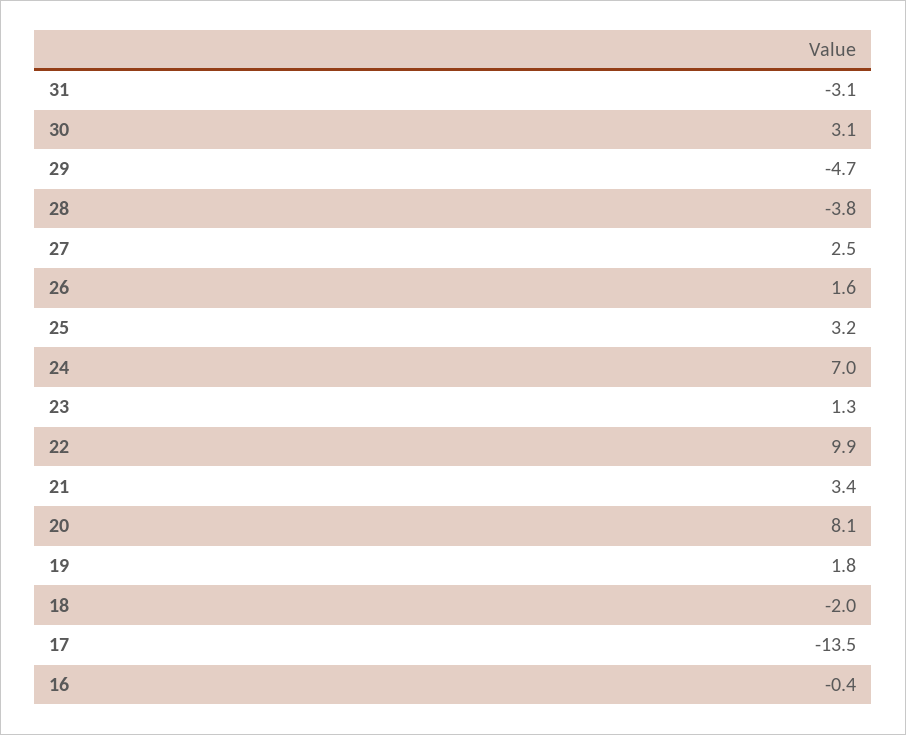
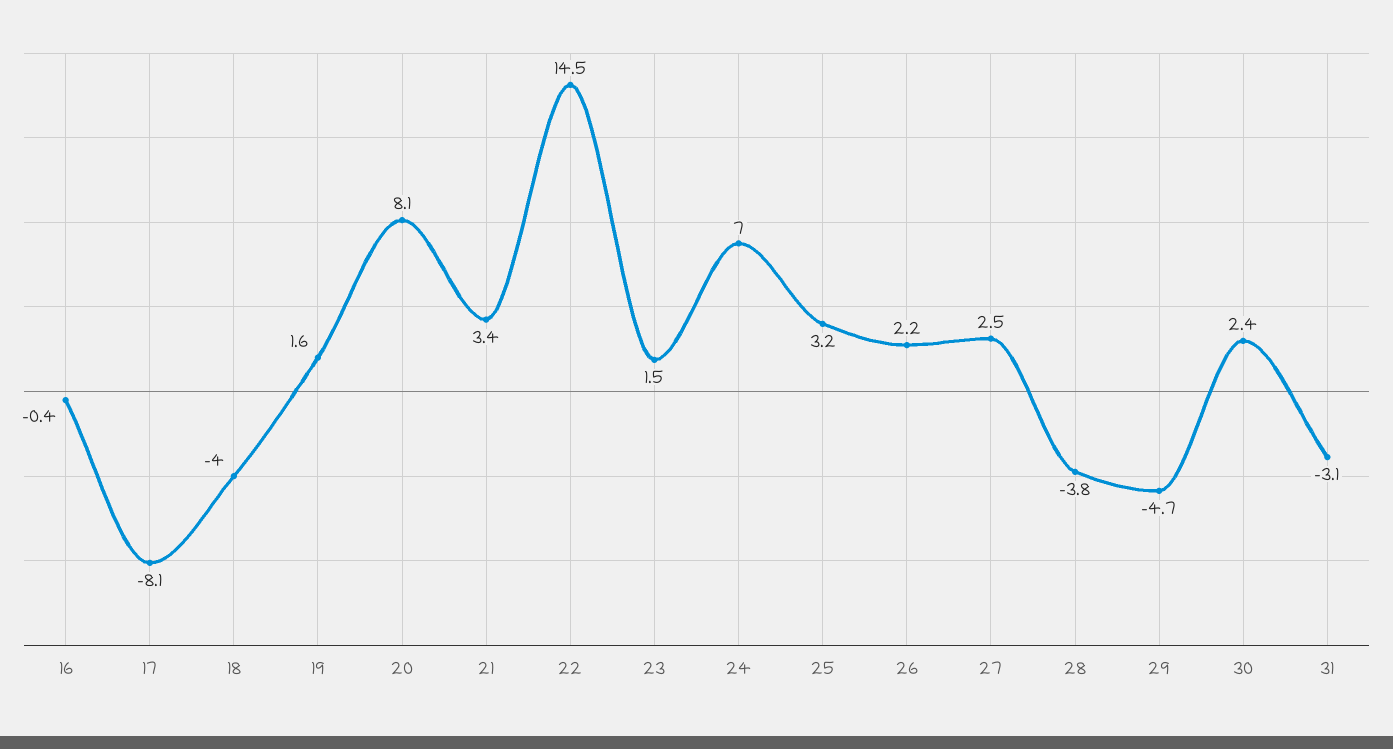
30: 3.1 -> 2.4
26: 1.6 -> 2.2
23: 1.3 -> 1.5
22: 9.9 -> 14.5
19: 1.8 -> 1.6
18: -2 -> -4
17: -13.5 -> -8.1

